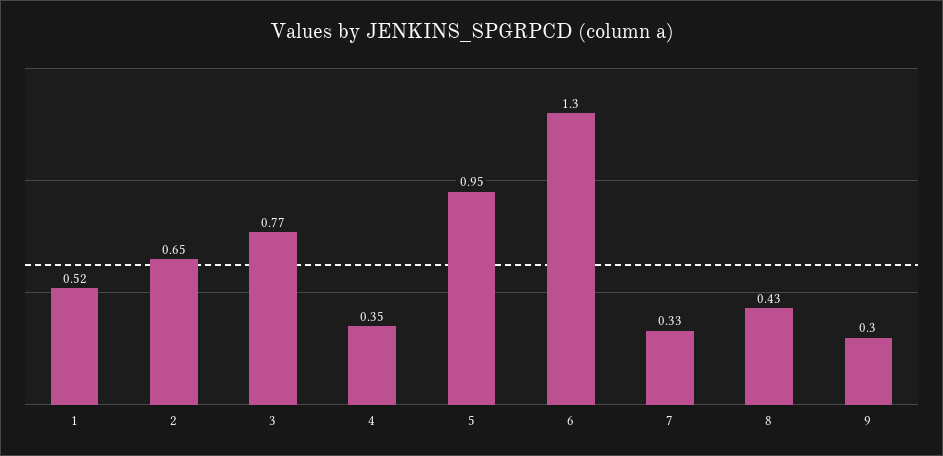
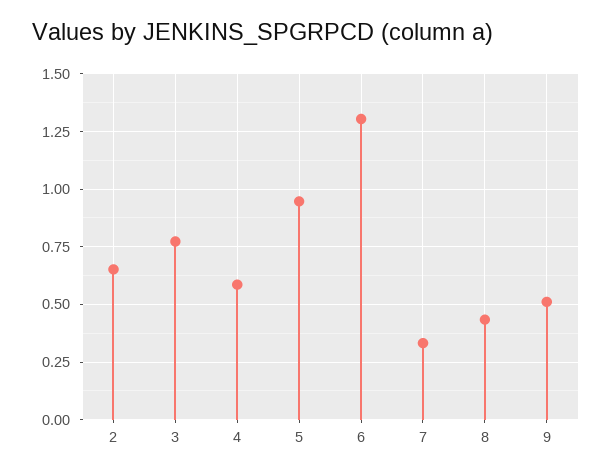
1: 0.52 -> none
4: 0.35 -> 0.6
9: 0.3 -> 0.5

